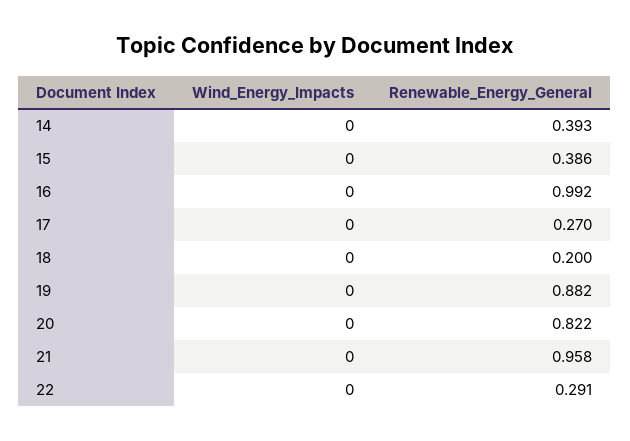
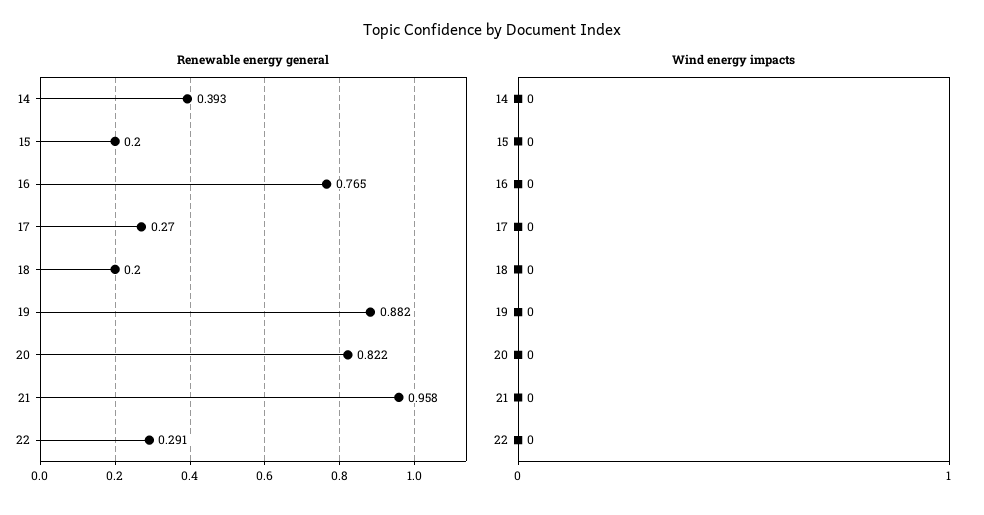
Renewable_Energy_General, 15: 0.386 -> 0.2
Renewable_Energy_General, 16: 0.992 -> 0.765

